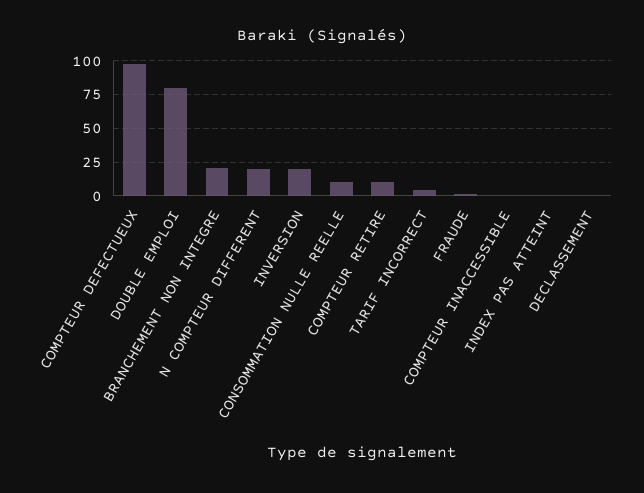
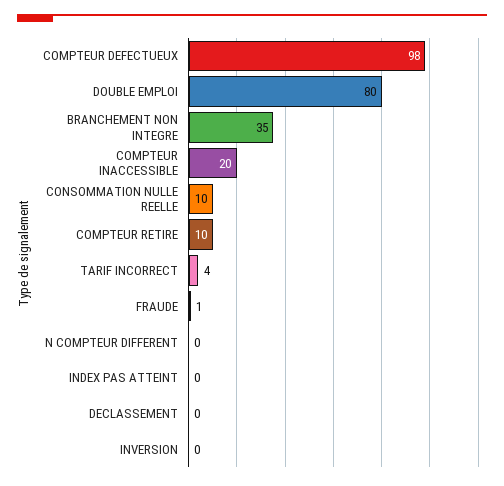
BRANCHEMENT NON INTEGRE: 20 -> 35
N COMPTEUR DIFFERENT: 20 -> 0
INVERSION: 20 -> 0
COMPTEUR INACCESSIBLE: 0 -> 20

